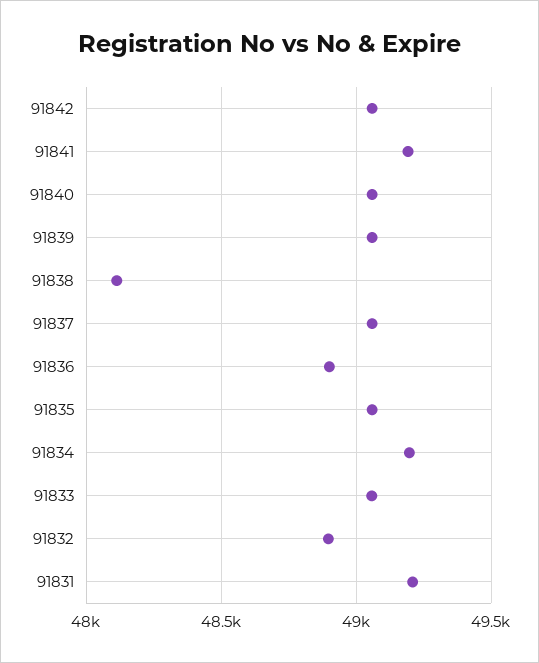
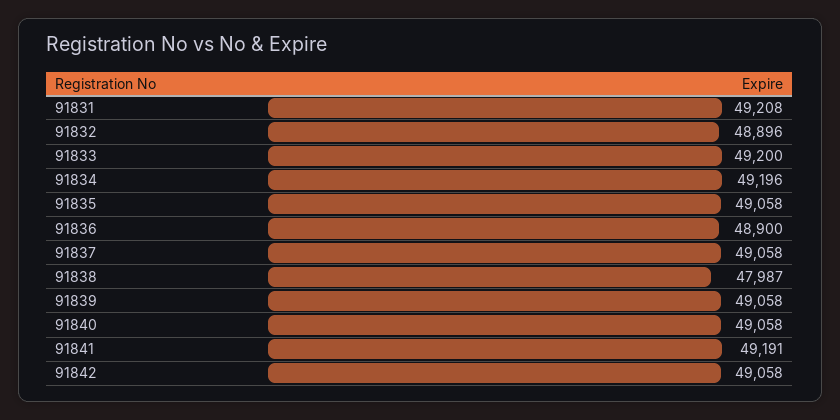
91838: 48100 -> 47987
91833: 49050 -> 49200

